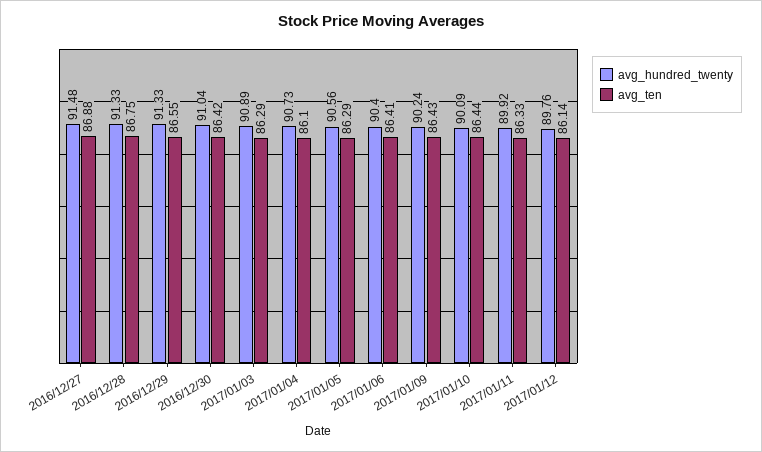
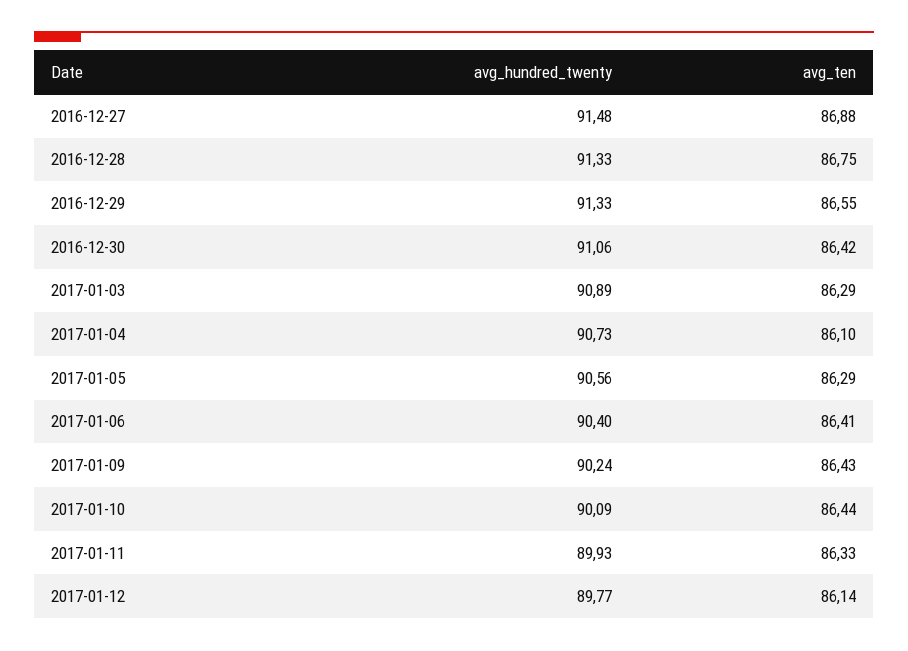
avg_hundred_twenty, 2016/12/30: 91.04 -> 91.06
avg_hundred_twenty, 2017/01/11: 89.92 -> 89.93
avg_hundred_twenty, 2017/01/12: 89.76 -> 89.77

